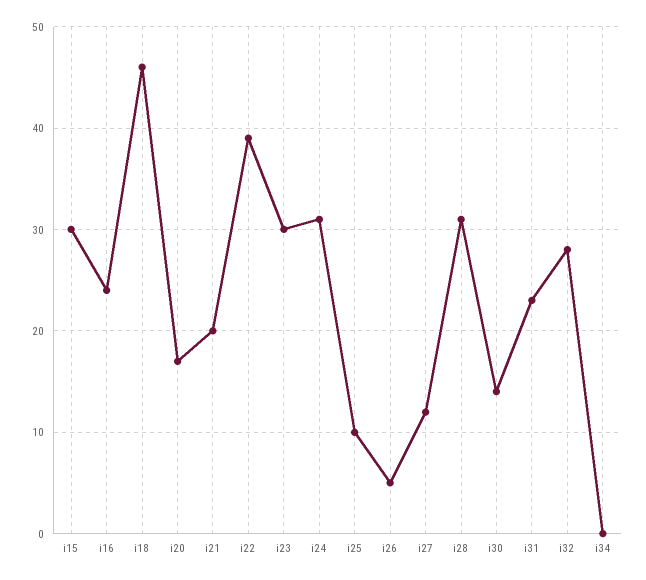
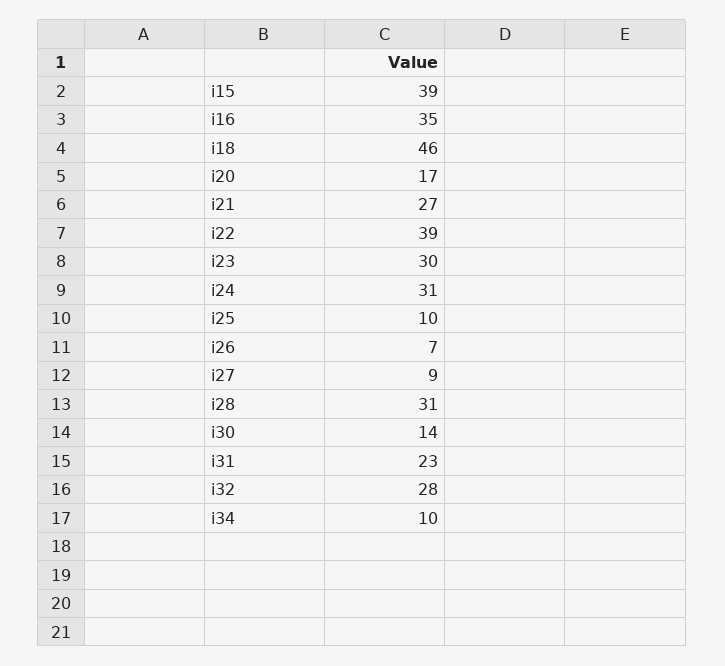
i15: 30 -> 39
i16: 24 -> 35
i21: 20 -> 27
i26: 5 -> 7
i27: 12 -> 9
i34: 0 -> 10

